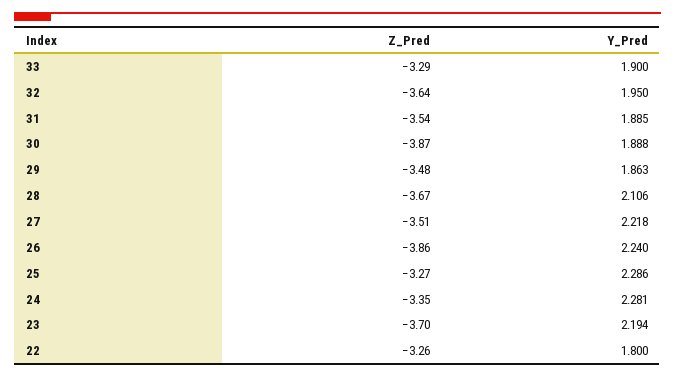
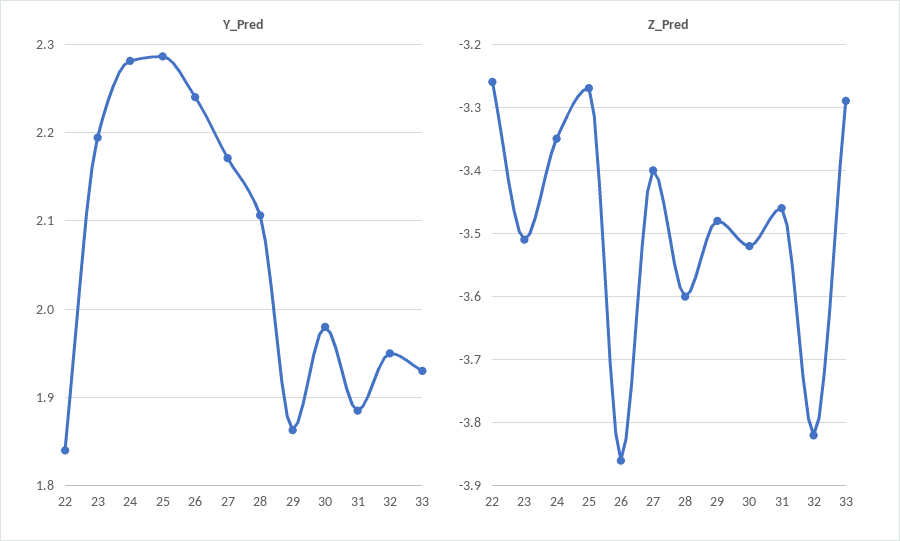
Y_Pred, 33: 1.9 -> 1.93
Z_Pred, 32: -3.64 -> -3.82
Z_Pred, 31: -3.54 -> -3.46
Z_Pred, 30: -3.87 -> -3.52
Y_Pred, 30: 1.888 -> 1.98
Z_Pred, 28: -3.67 -> -3.6
Z_Pred, 27: -3.51 -> -3.4
Y_Pred, 27: 2.218 -> 2.17
Z_Pred, 23: -3.7 -> -3.51
Y_Pred, 22: 1.8 -> 1.84

